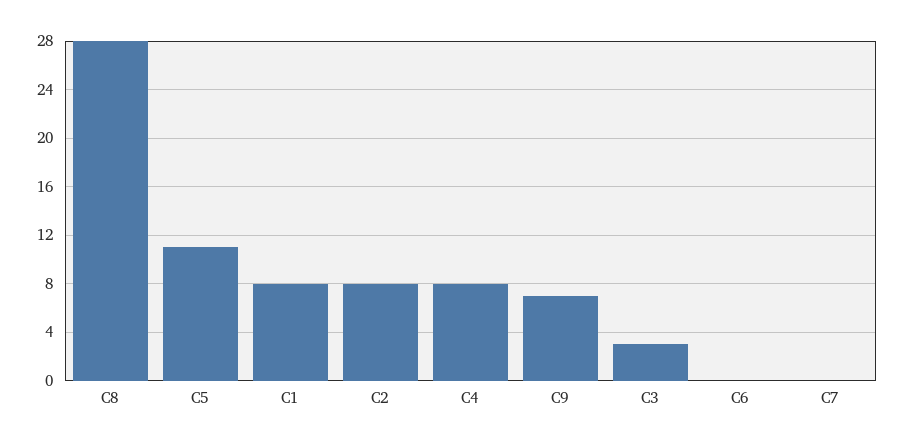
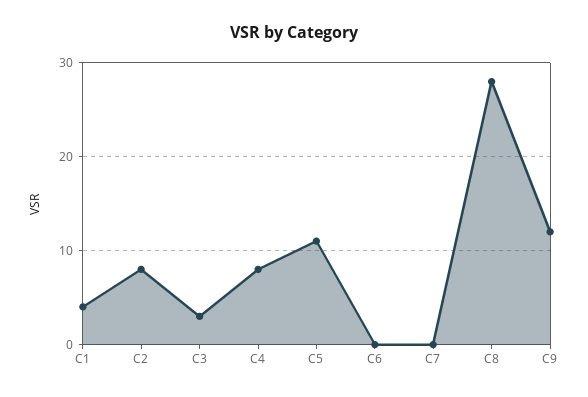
C1: 8 -> 4
C9: 7 -> 12

